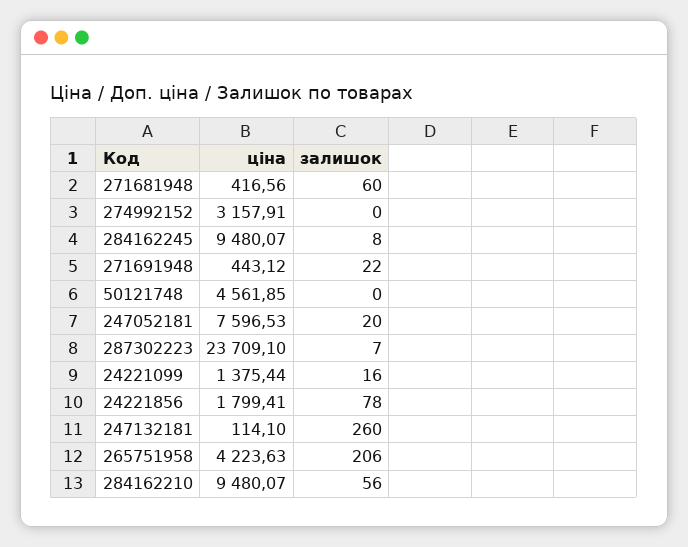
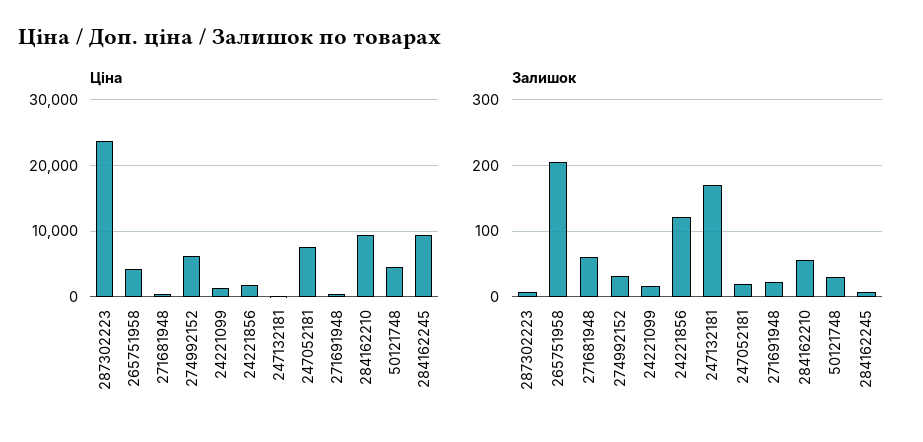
ціна, 274992152: 3157.91 -> 6000
залишок, 274992152: 0 -> 30
залишок, 50121748: 0 -> 30
залишок, 24221856: 78 -> 120
залишок, 247132181: 260 -> 170

